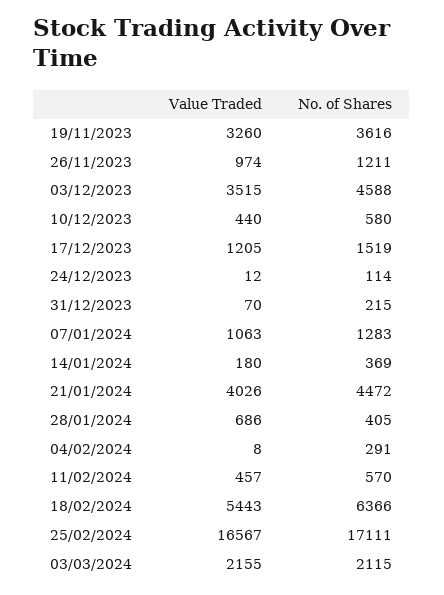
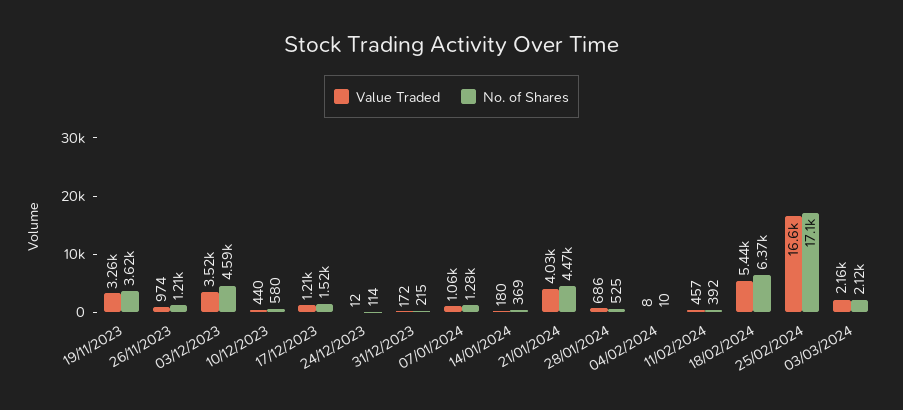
Value Traded, 31/12/2023: 70 -> 172
No. of Shares, 28/01/2024: 405 -> 525
No. of Shares, 04/02/2024: 291 -> 10
No. of Shares, 11/02/2024: 570 -> 392

